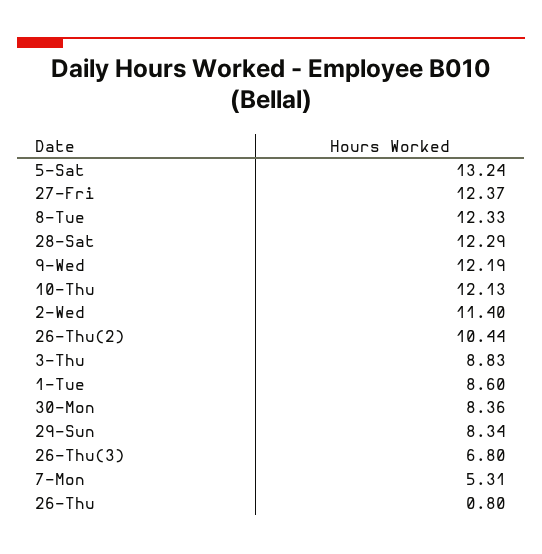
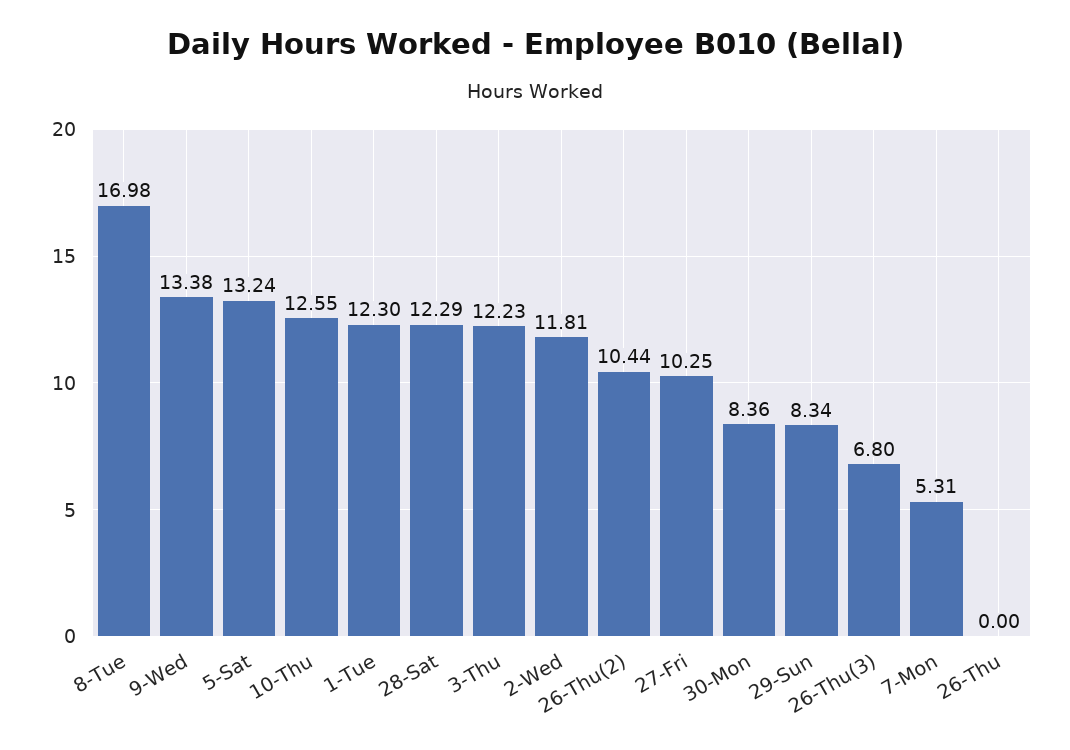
27-Fri: 12.37 -> 10.25
8-Tue: 12.33 -> 16.98
9-Wed: 12.19 -> 13.38
10-Thu: 12.13 -> 12.55
2-Wed: 11.4 -> 11.81
3-Thu: 8.83 -> 12.23
1-Tue: 8.6 -> 12.3
26-Thu: 0.8 -> 0

